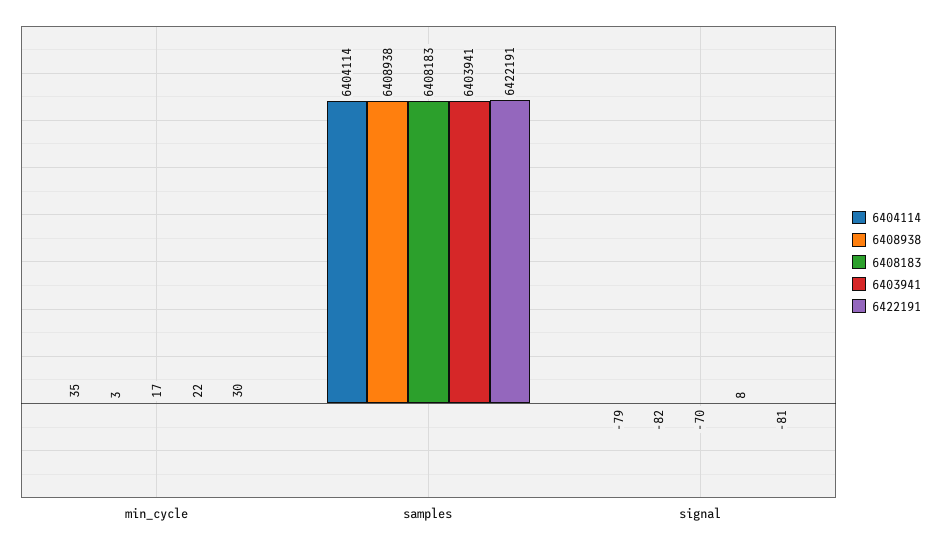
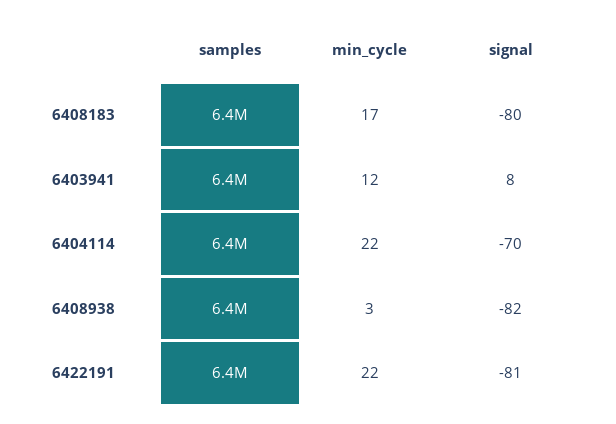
6404114, min_cycle: 35 -> 22
6403941, min_cycle: 22 -> 12
6422191, min_cycle: 30 -> 22
6404114, signal: -79 -> -70
6408183, signal: -70 -> -80

